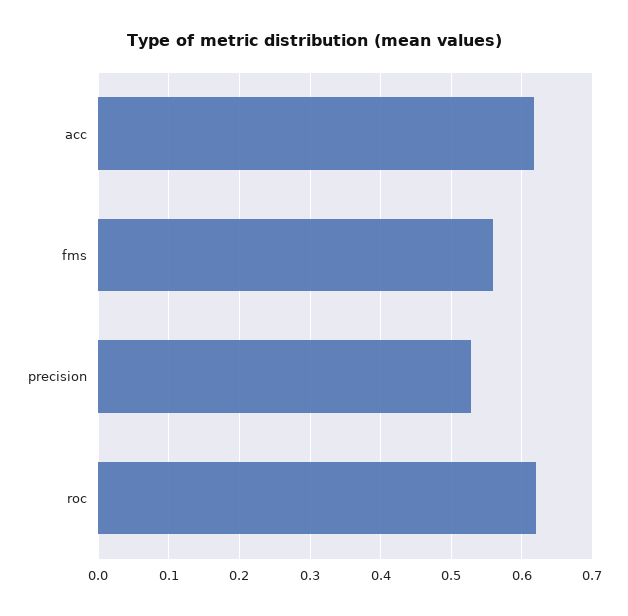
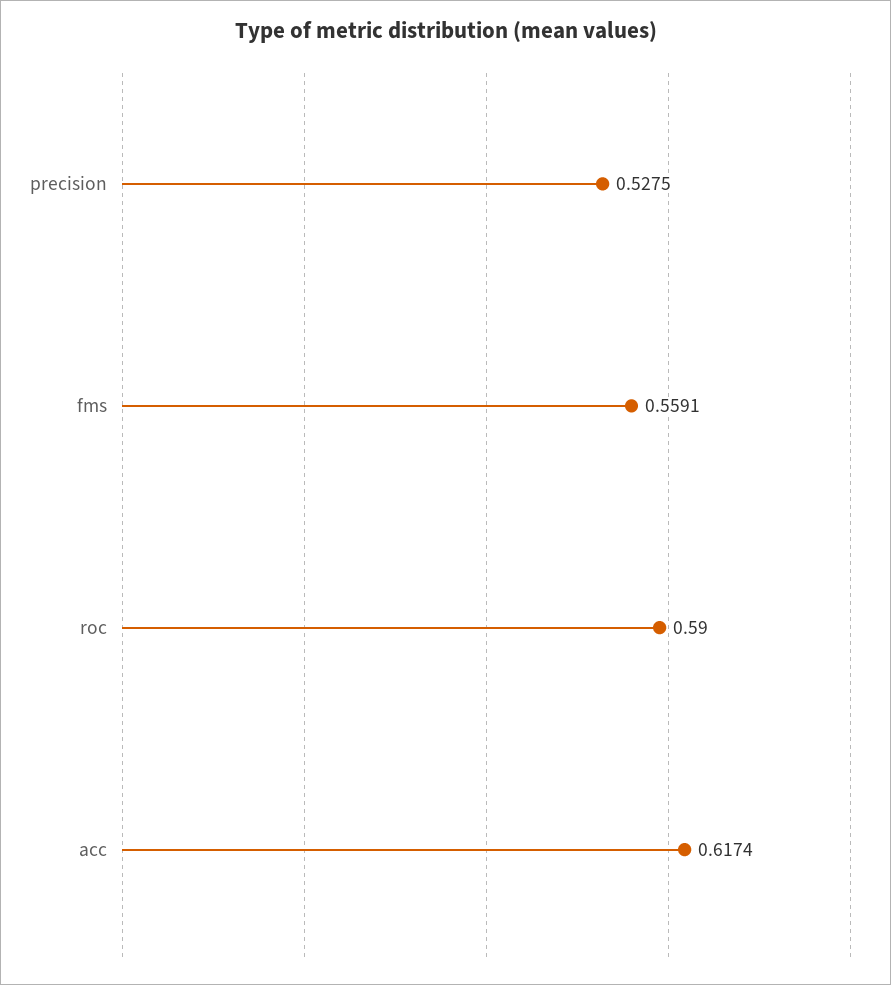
roc: 0.62 -> 0.59

